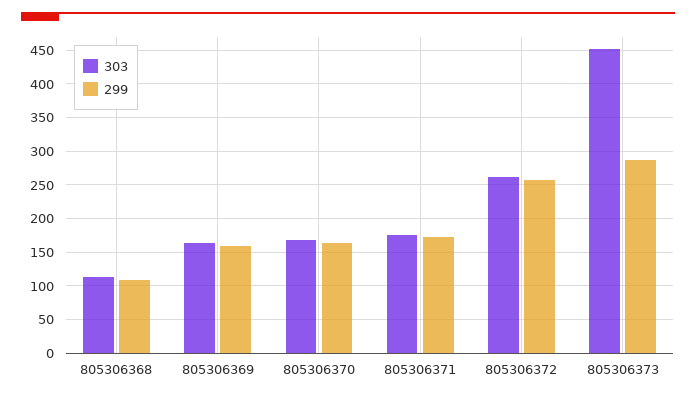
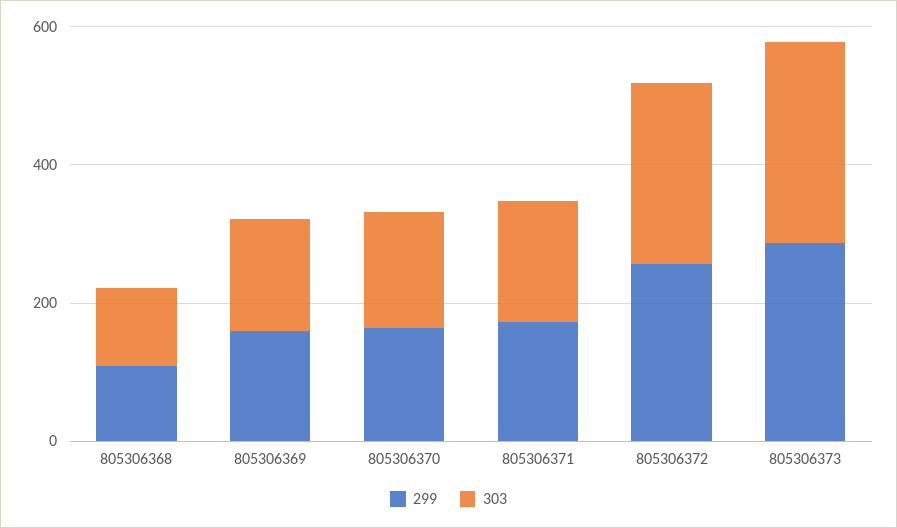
303, 805306373: 450 -> 300

